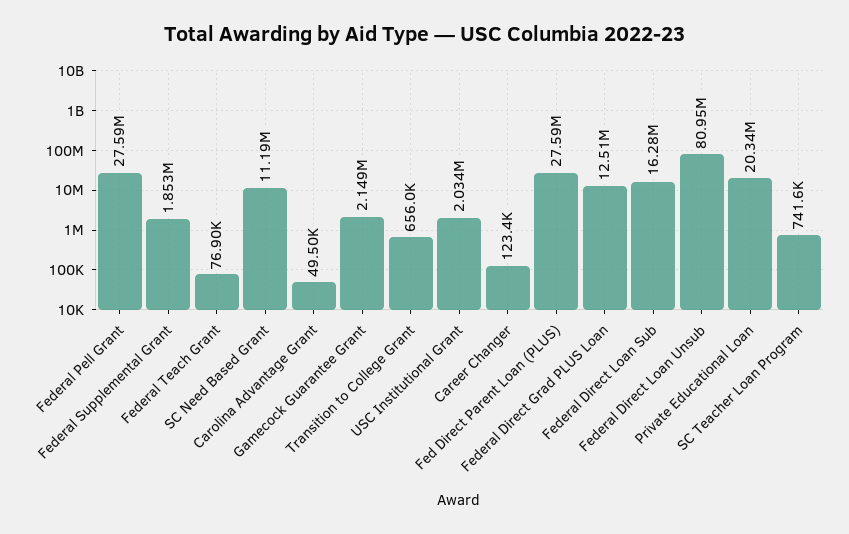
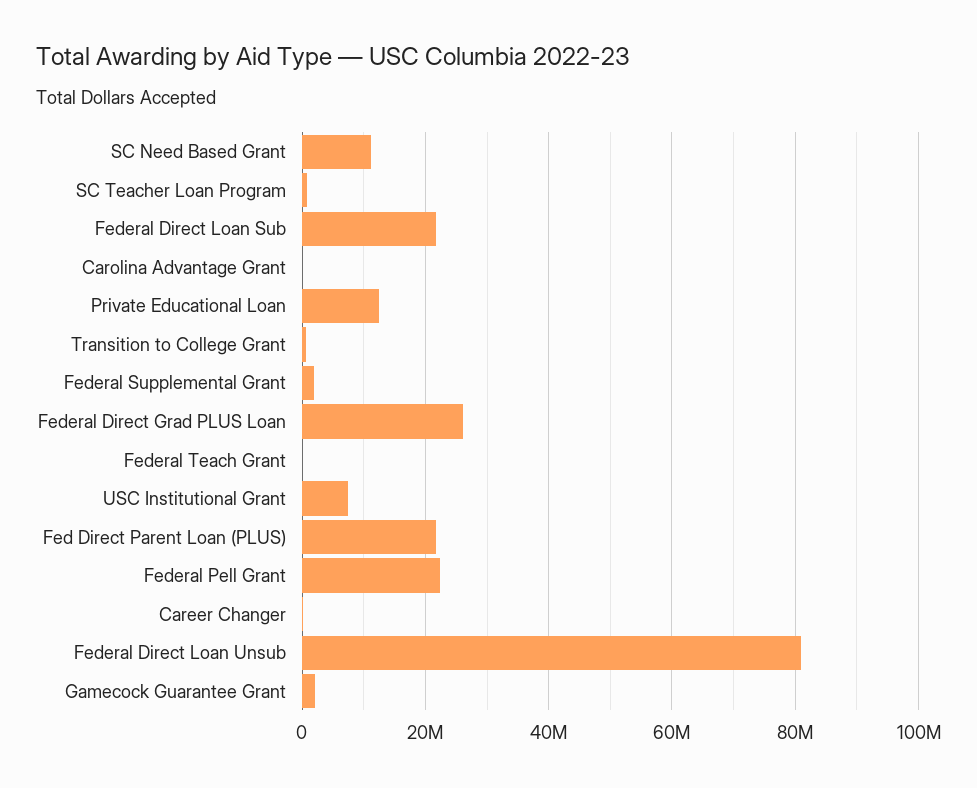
Federal Pell Grant: 27590000 -> 22000000
USC Institutional Grant: 2034000 -> 8000000
Fed Direct Parent Loan (PLUS): 27590000 -> 22000000
Federal Direct Grad PLUS Loan: 12510000 -> 26000000
Federal Direct Loan Sub: 16280000 -> 22000000
Private Educational Loan: 20340000 -> 12000000

